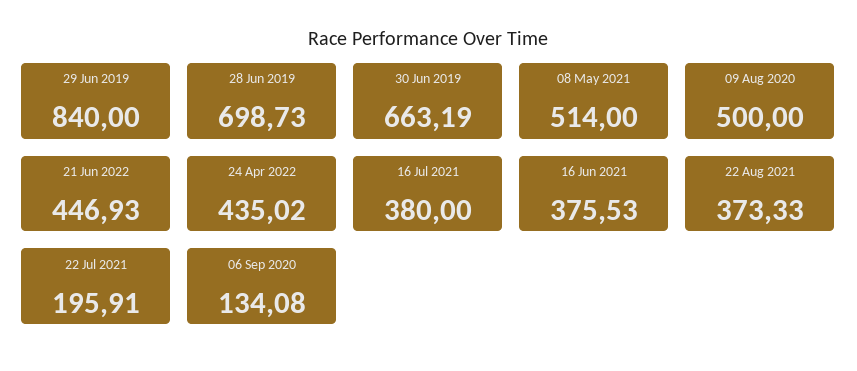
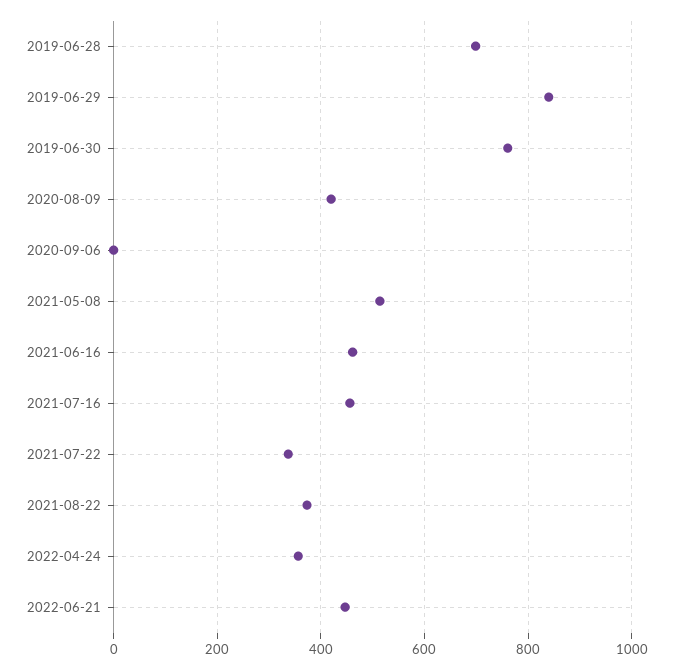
30 Jun 2019: 663.19 -> 760
09 Aug 2020: 500 -> 420
24 Apr 2022: 435.02 -> 360
16 Jul 2021: 380 -> 460
16 Jun 2021: 375.53 -> 460
22 Jul 2021: 195.91 -> 340
06 Sep 2020: 134.08 -> 0

